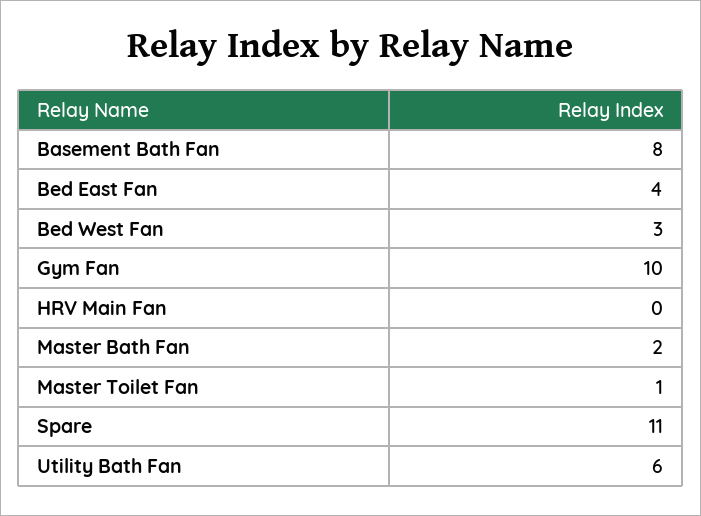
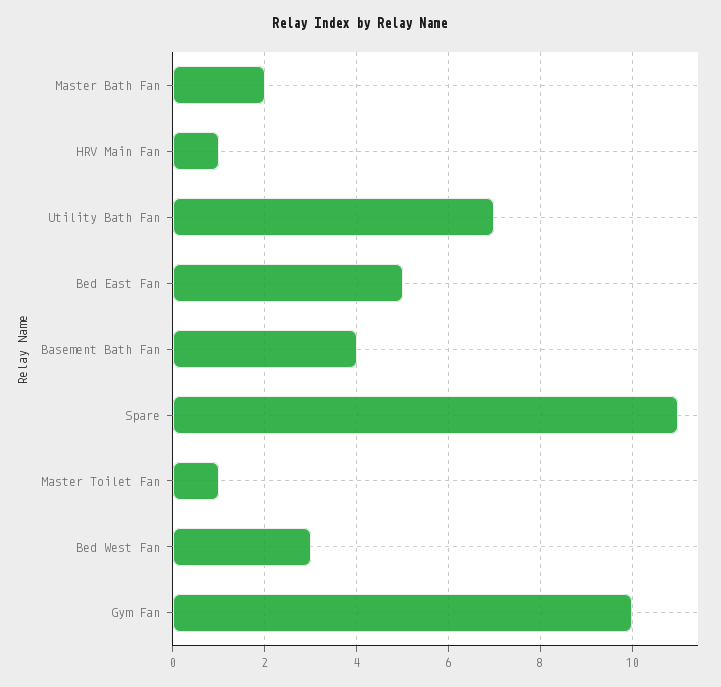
Basement Bath Fan: 8 -> 4
Bed East Fan: 4 -> 5
HRV Main Fan: 0 -> 1
Utility Bath Fan: 6 -> 7

